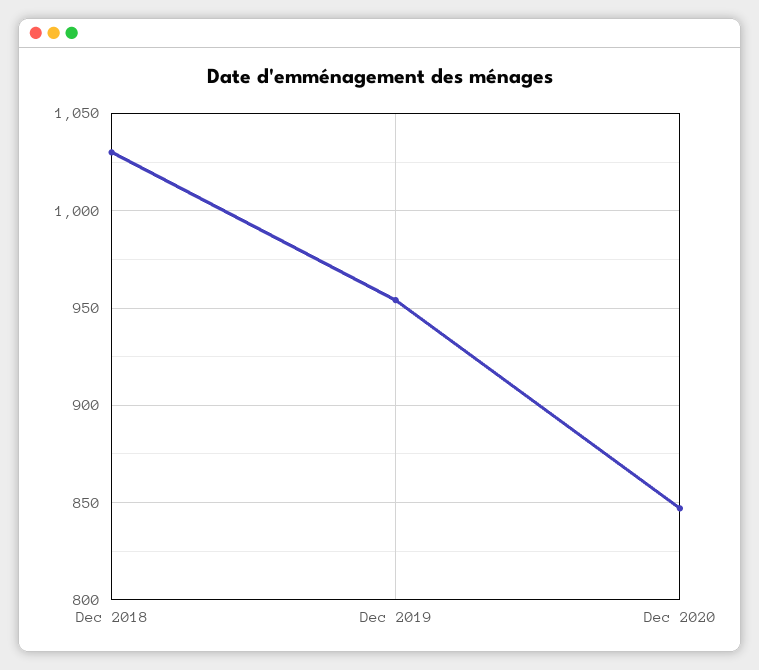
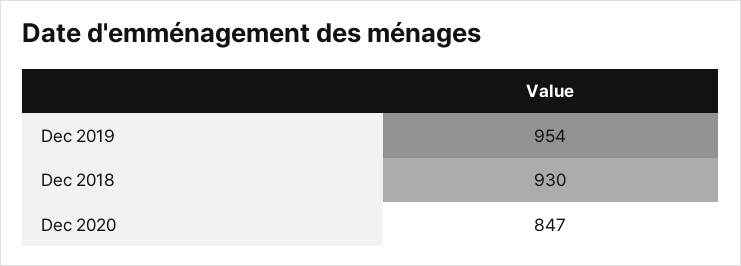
Dec 2018: 1030 -> 930

